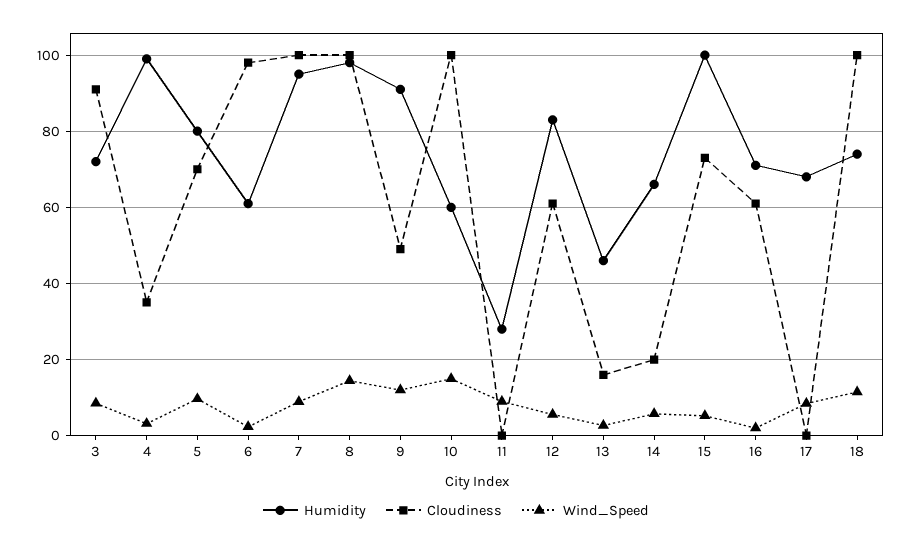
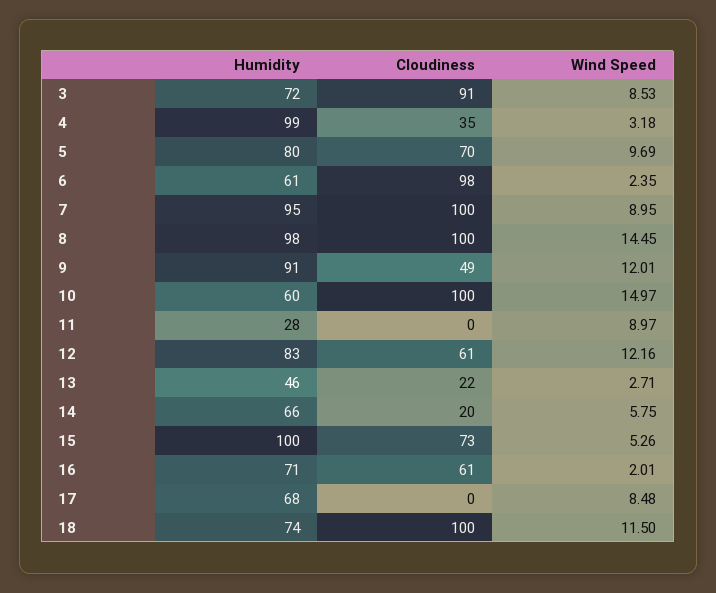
Wind_Speed, 12: 6 -> 12.16
Cloudiness, 13: 16 -> 22

